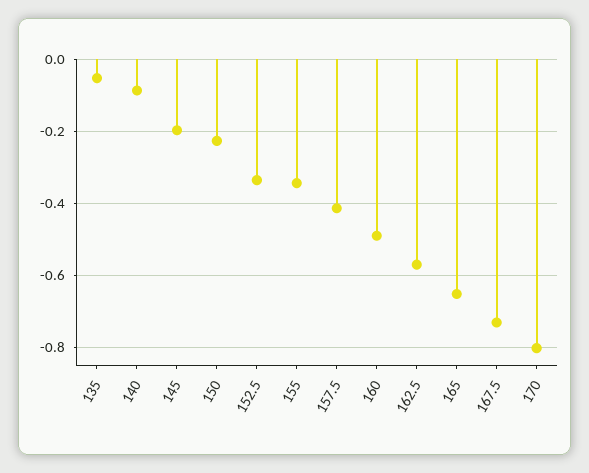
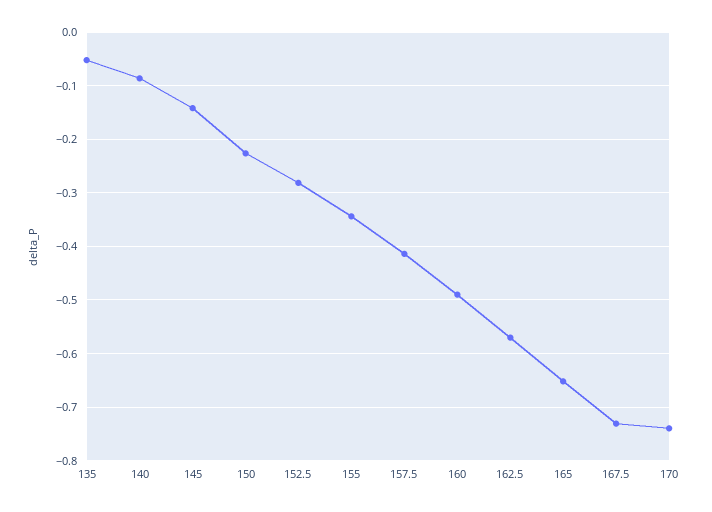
145: -0.2 -> -0.14
152.5: -0.34 -> -0.28
170: -0.8 -> -0.74

